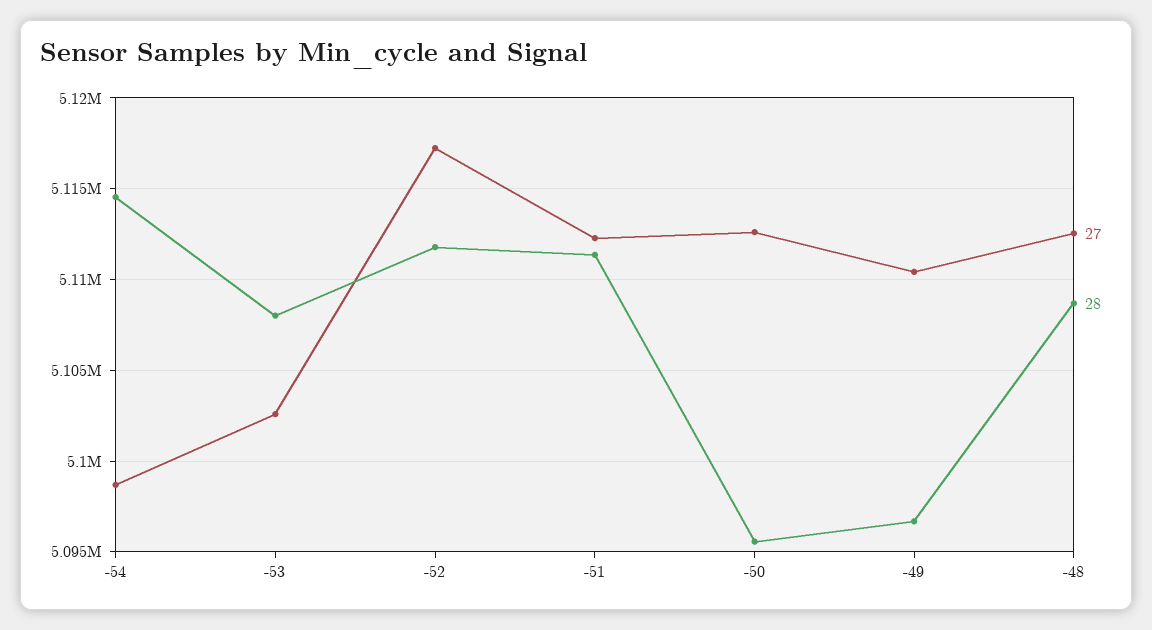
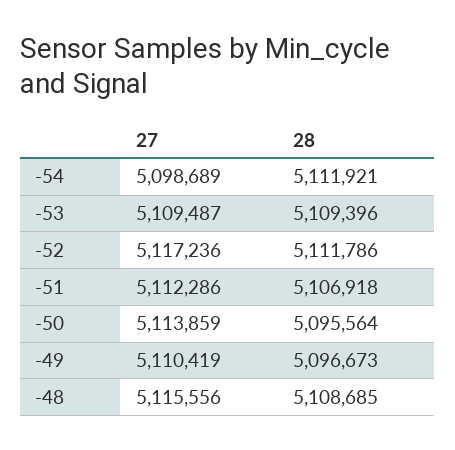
28, -54: 5114500 -> 5111921
27, -53: 5102500 -> 5109487
28, -53: 5108000 -> 5109396
28, -51: 5111500 -> 5106918
27, -50: 5112500 -> 5113859
27, -48: 5112500 -> 5115556

